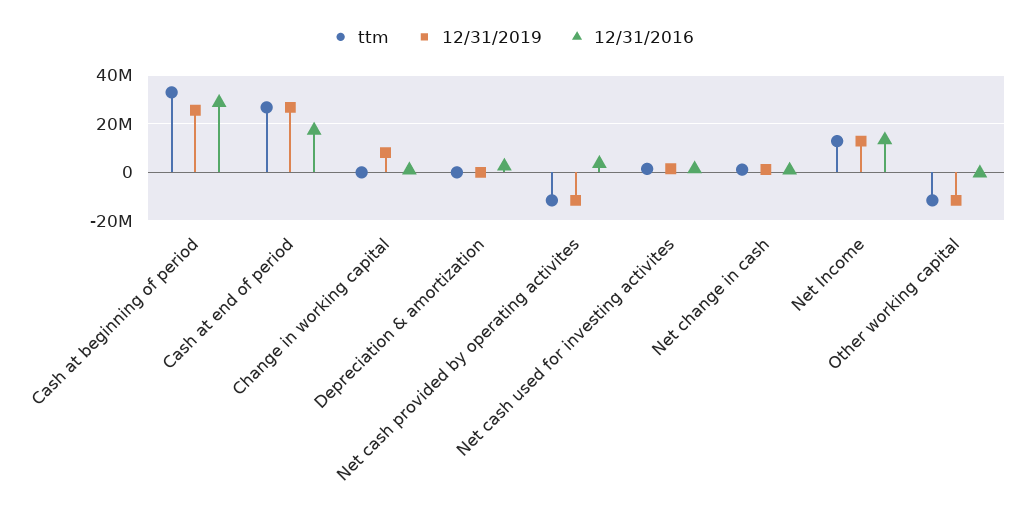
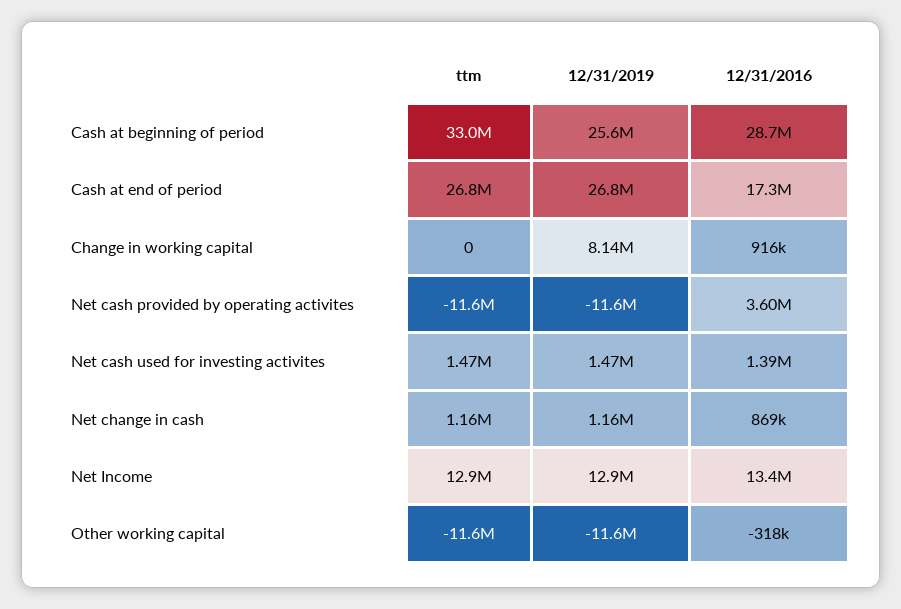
ttm, Depreciation & amortization: 0 -> none
12/31/2019, Depreciation & amortization: 0 -> none
12/31/2016, Depreciation & amortization: 2500000 -> none

